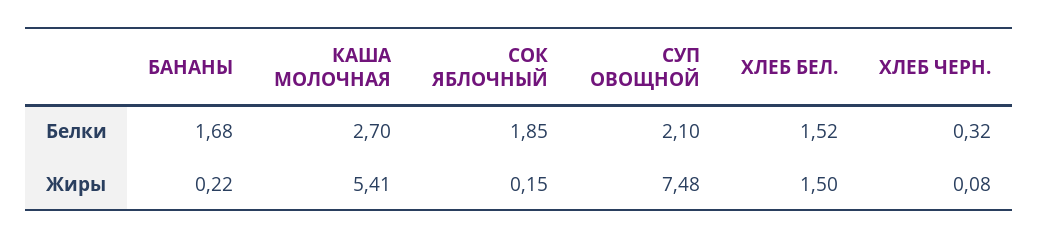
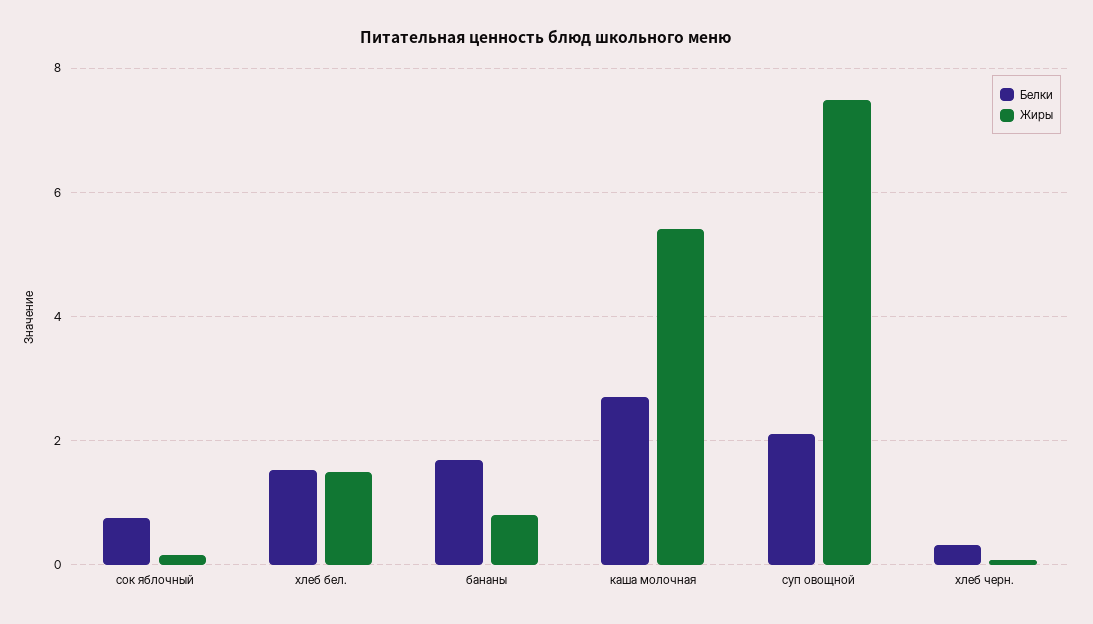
Белки, СОК ЯБЛОЧНЫЙ: 1.85 -> 0.8
Жиры, БАНАНЫ: 0.22 -> 0.8

